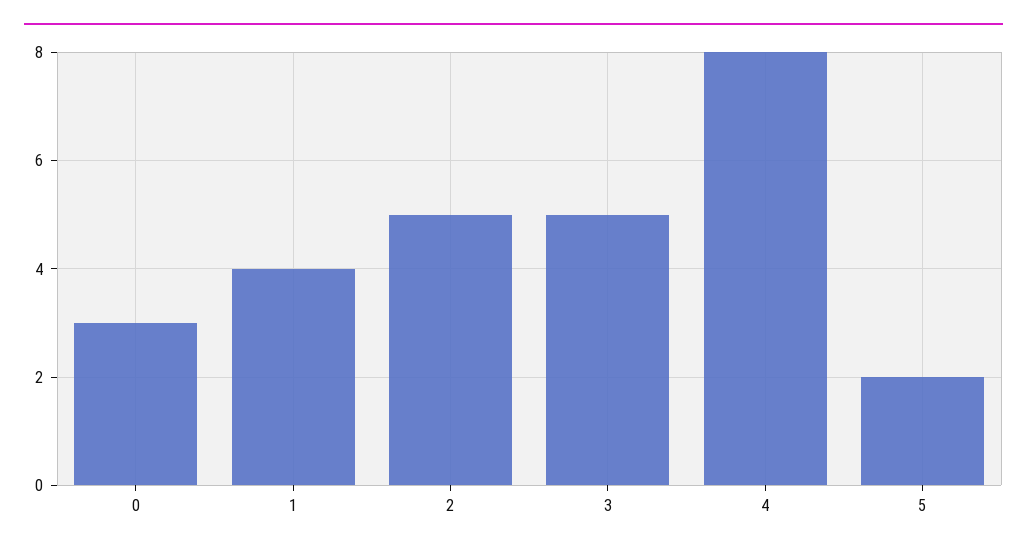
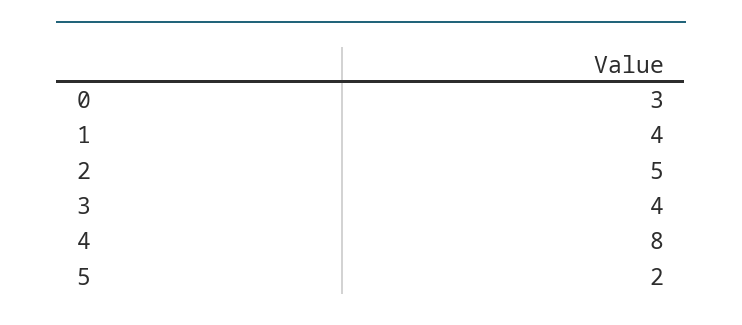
3: 5 -> 4

